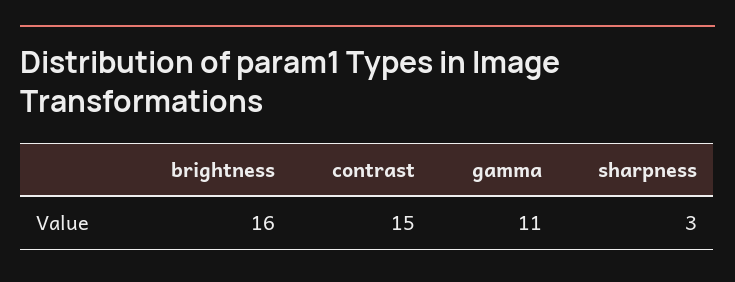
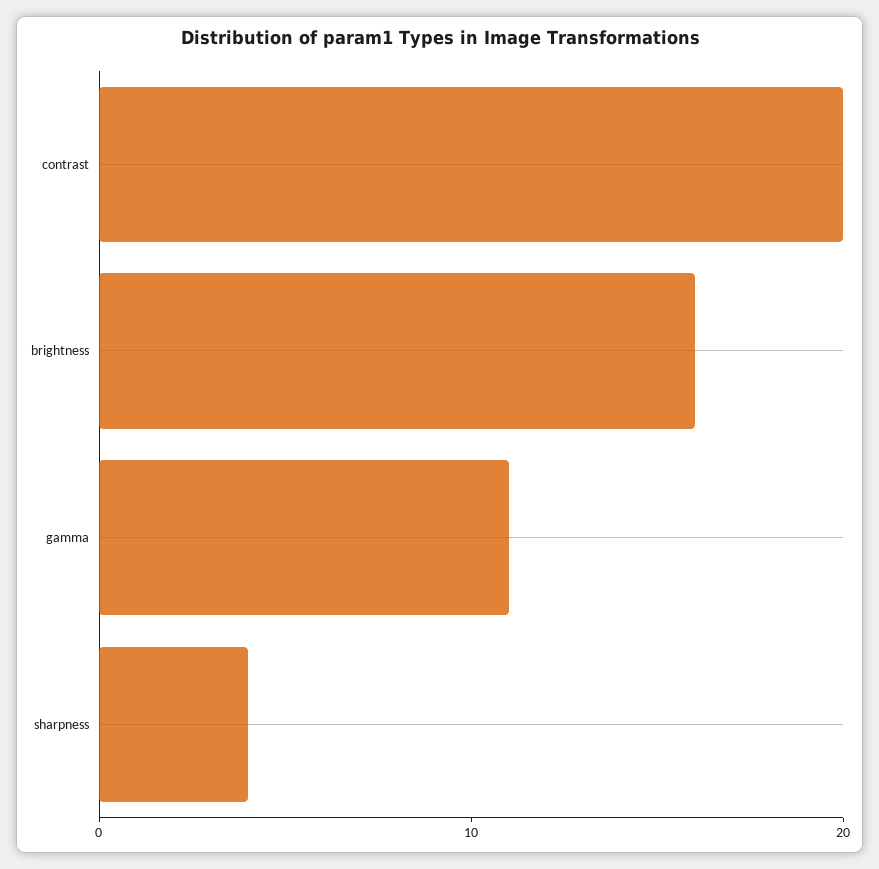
contrast: 15 -> 20
sharpness: 3 -> 4

